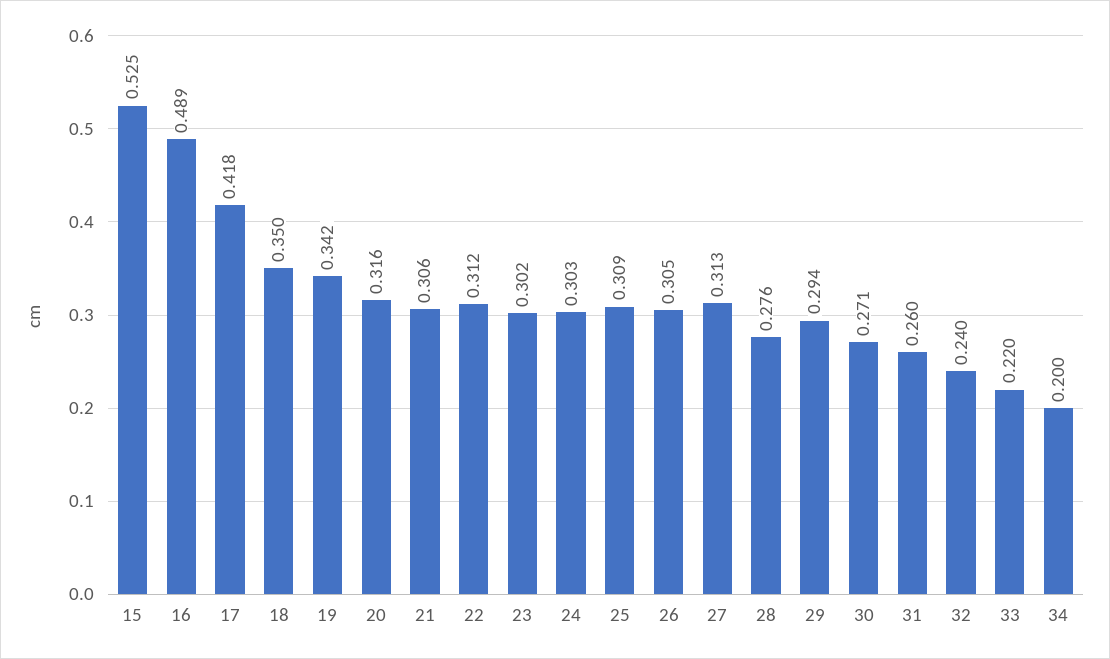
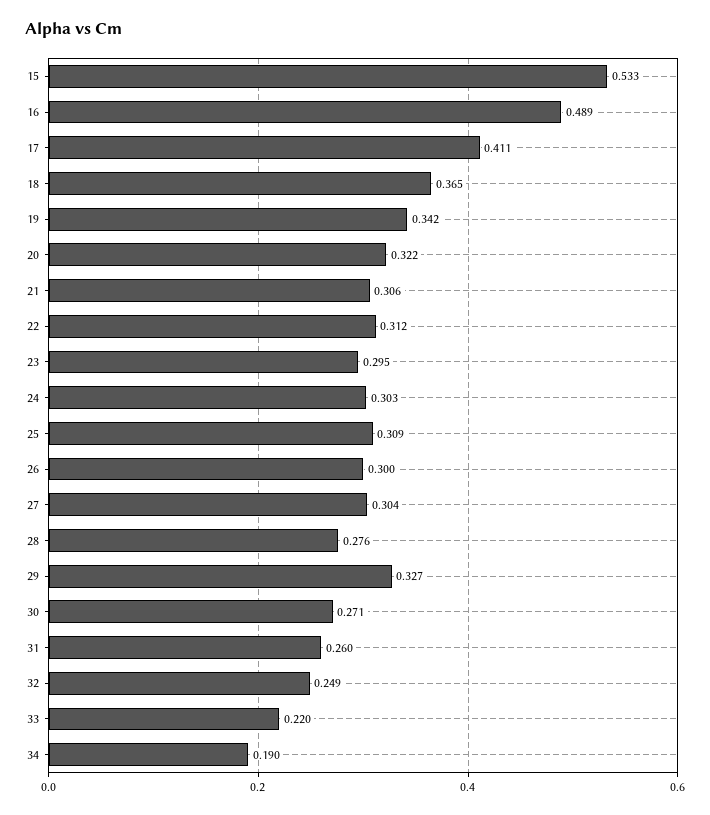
15: 0.525 -> 0.533
17: 0.418 -> 0.411
18: 0.35 -> 0.365
20: 0.316 -> 0.322
23: 0.302 -> 0.295
26: 0.305 -> 0.3
27: 0.313 -> 0.304
29: 0.294 -> 0.327
32: 0.24 -> 0.249
34: 0.2 -> 0.19

